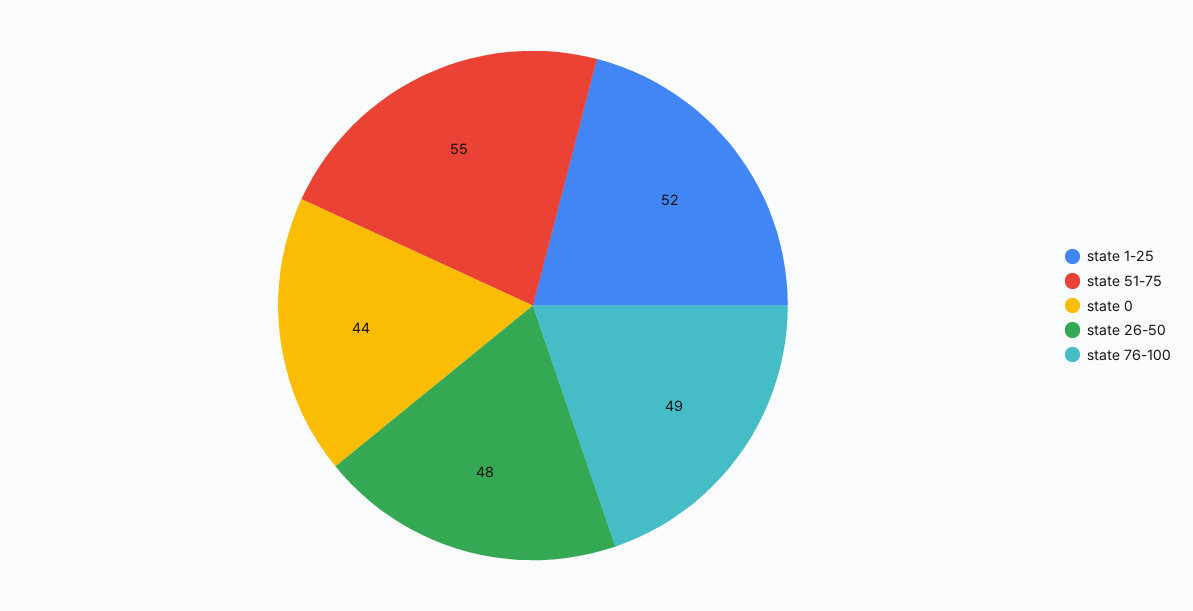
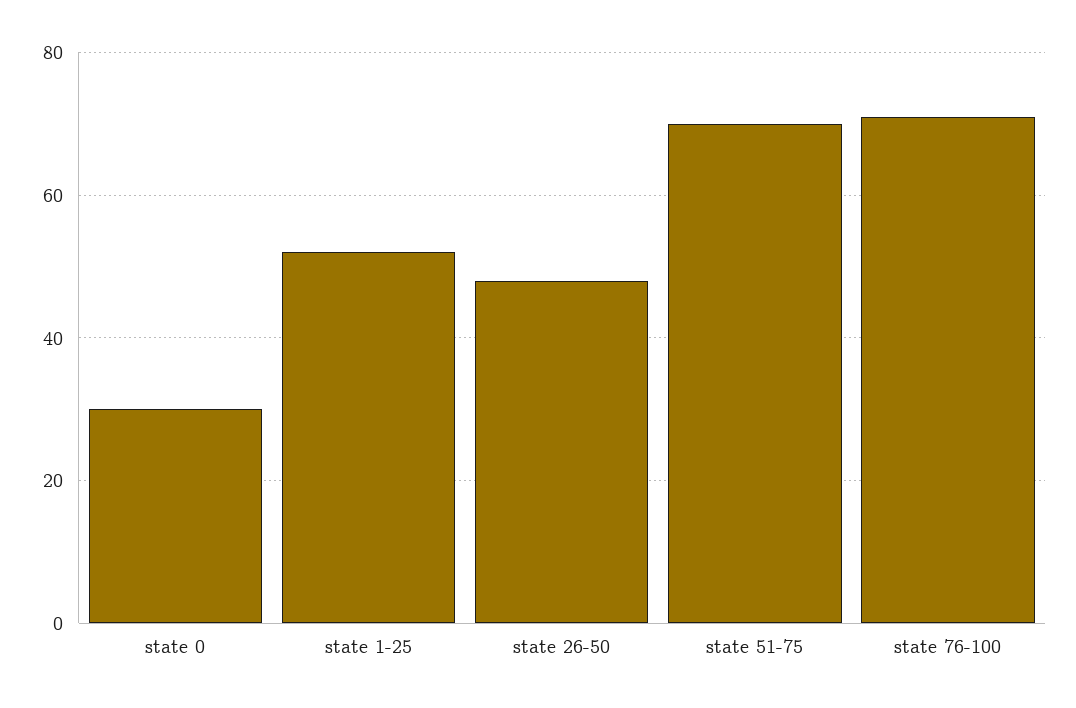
state 51-75: 55 -> 70
state 0: 44 -> 30
state 76-100: 49 -> 70

